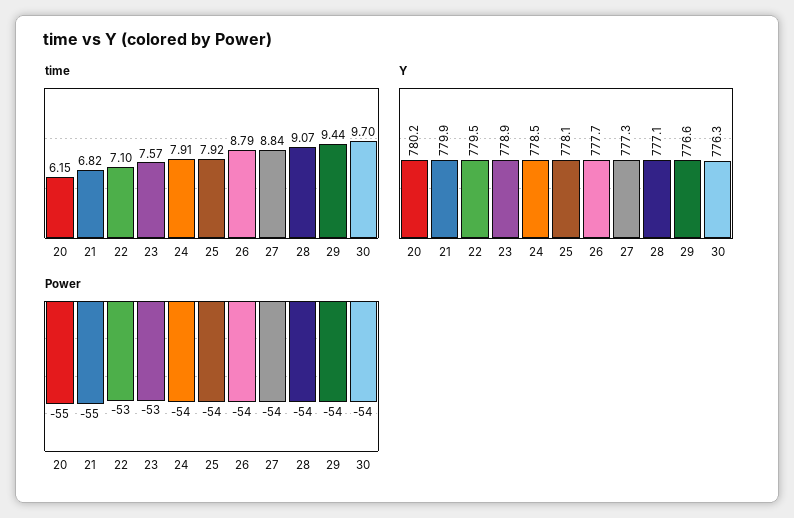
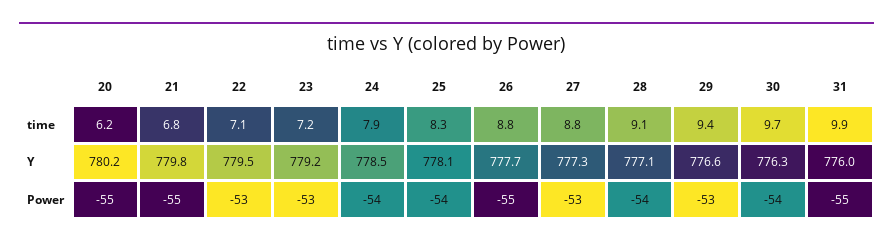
time, 23: 7.57 -> 7.2
time, 25: 7.92 -> 8.3
Y, 21: 779.9 -> 779.8
Y, 23: 778.9 -> 779.2
Power, 26: -54 -> -55
Power, 27: -54 -> -53
Power, 29: -54 -> -53
time, 31: none -> 9.9
Y, 31: none -> 776
Power, 31: none -> -55

